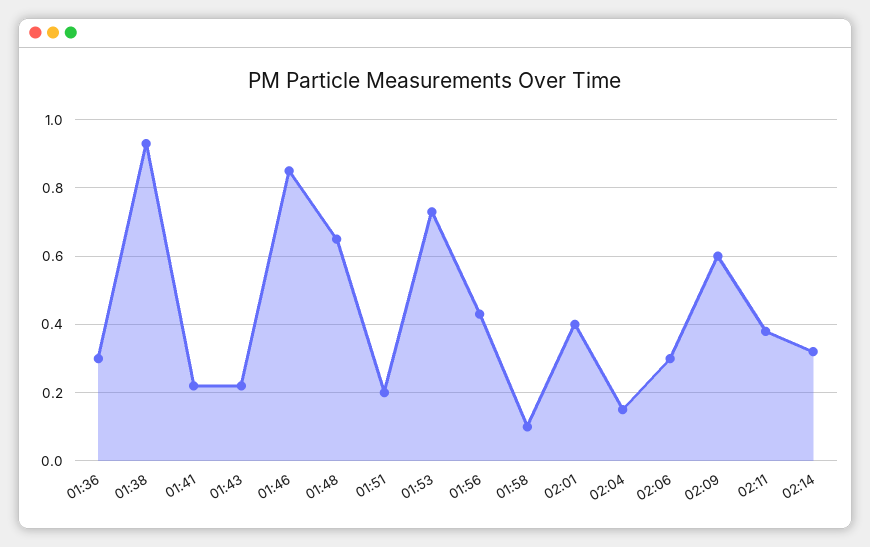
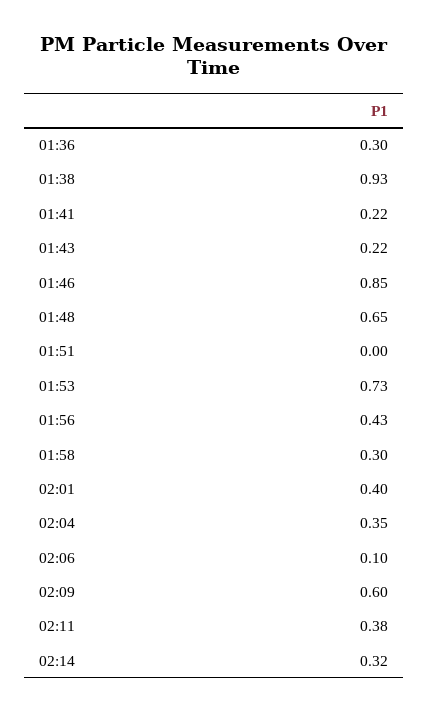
01:51: 0.2 -> 0
01:58: 0.1 -> 0.3
02:04: 0.15 -> 0.35
02:06: 0.3 -> 0.1

